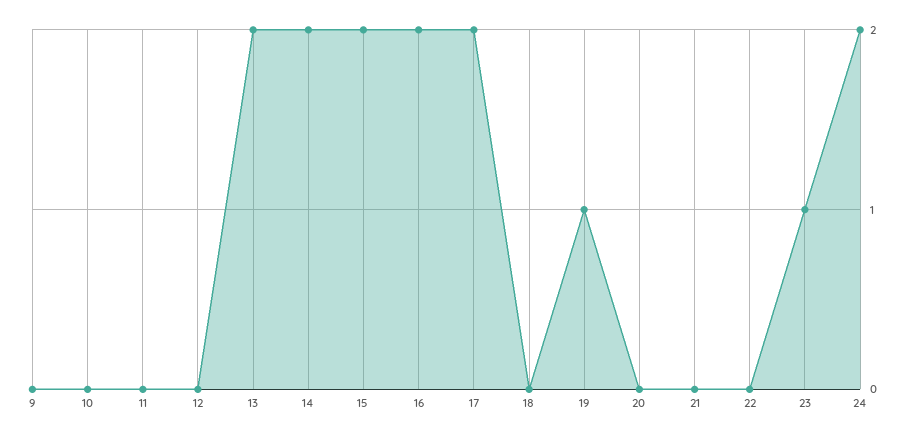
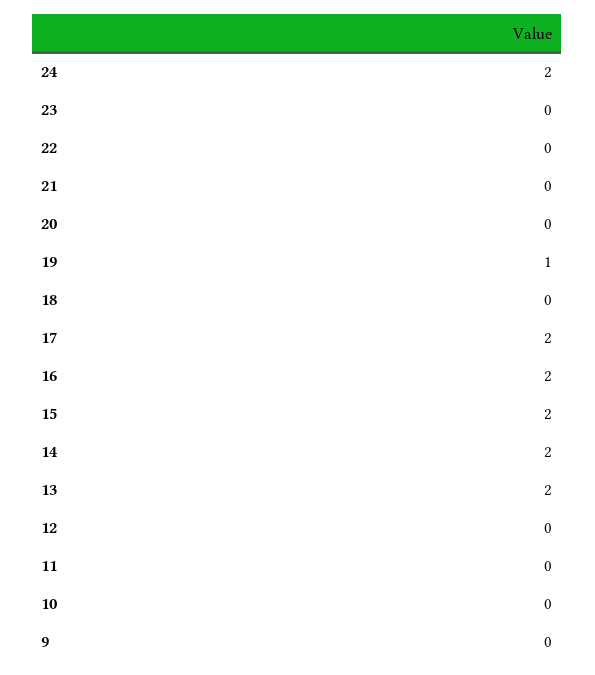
23: 1 -> 0

